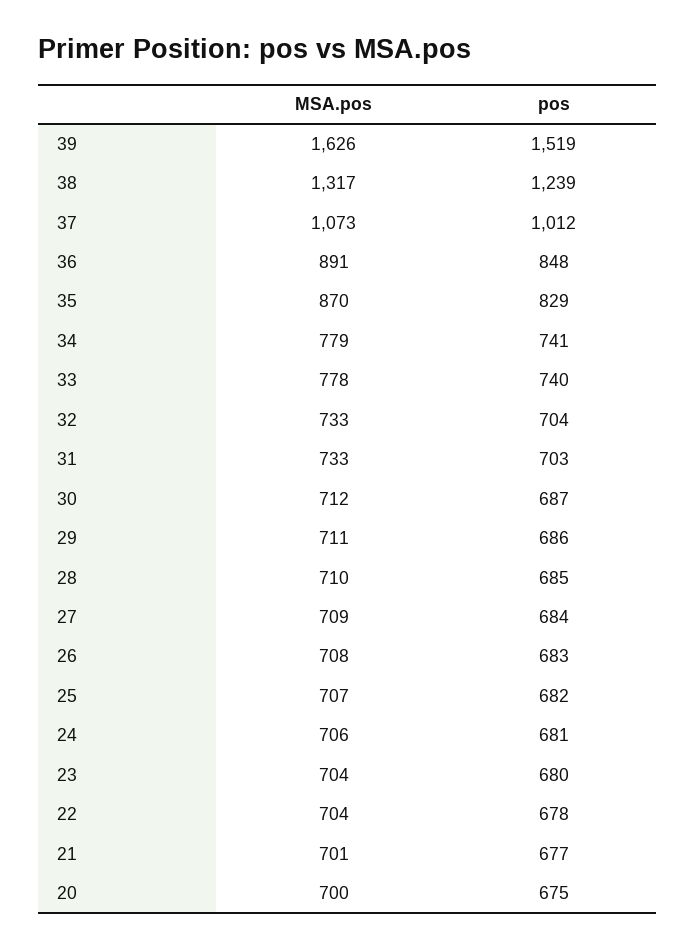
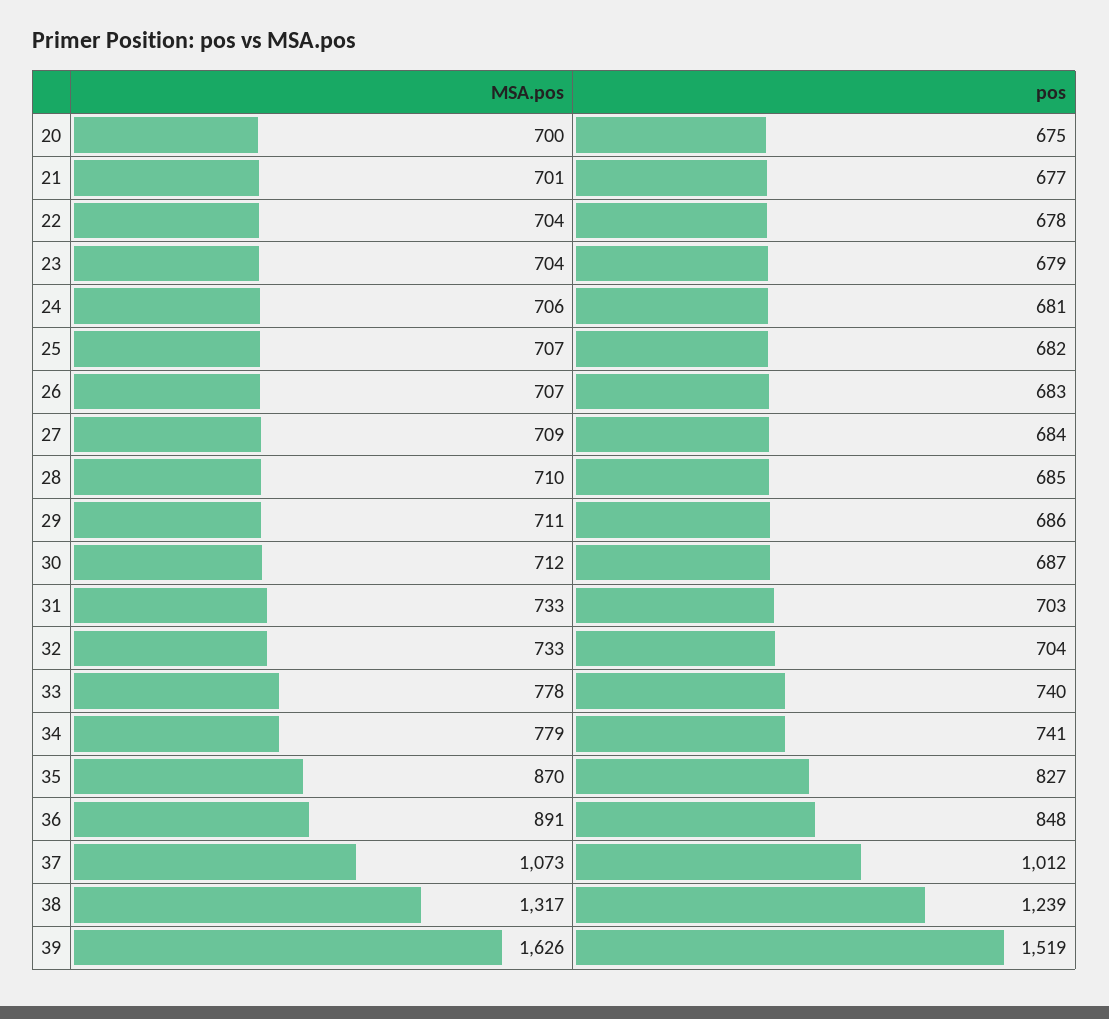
pos, 35: 829 -> 827
MSA.pos, 26: 708 -> 707
pos, 23: 680 -> 679

